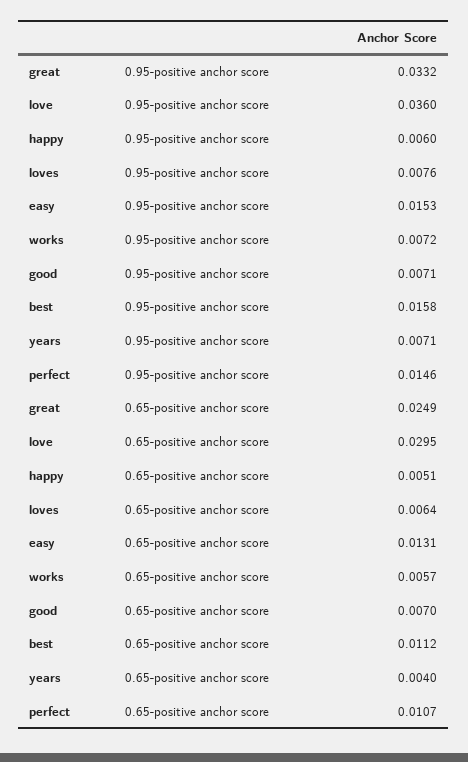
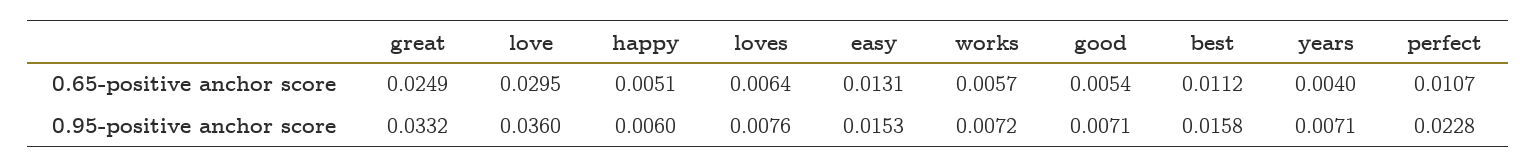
perfect, 0.95-positive anchor score: 0.0146 -> 0.0228
good, 0.65-positive anchor score: 0.007 -> 0.0054

